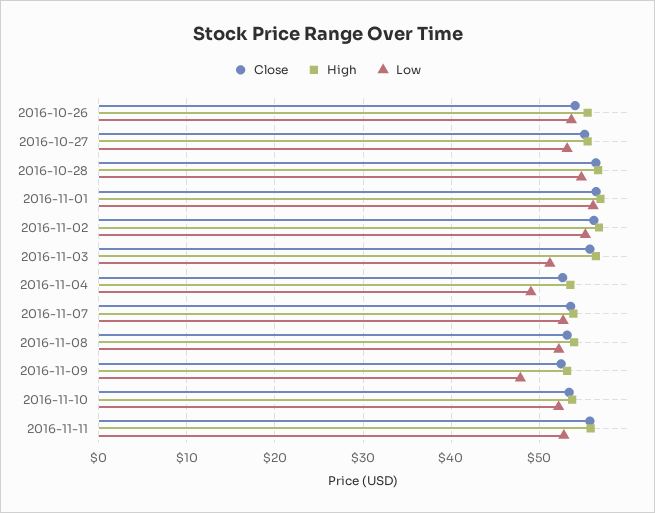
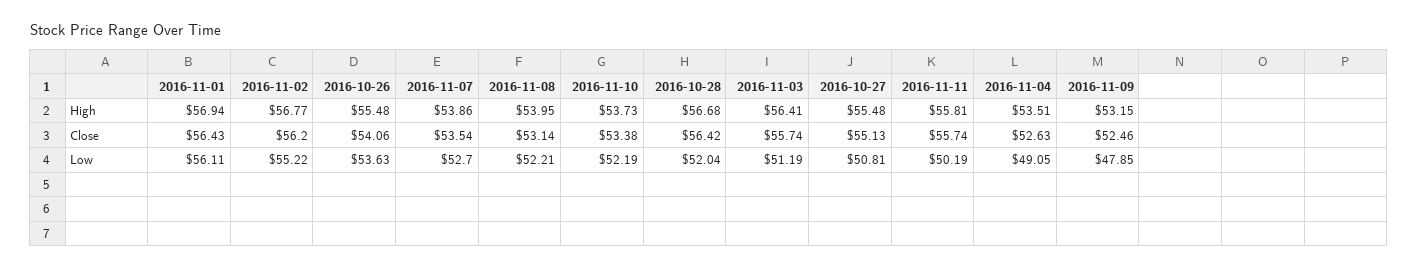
Low, 2016-10-27: 53 -> 50.81
Low, 2016-10-28: 55 -> 52.04
Low, 2016-11-11: 53 -> 50.19

